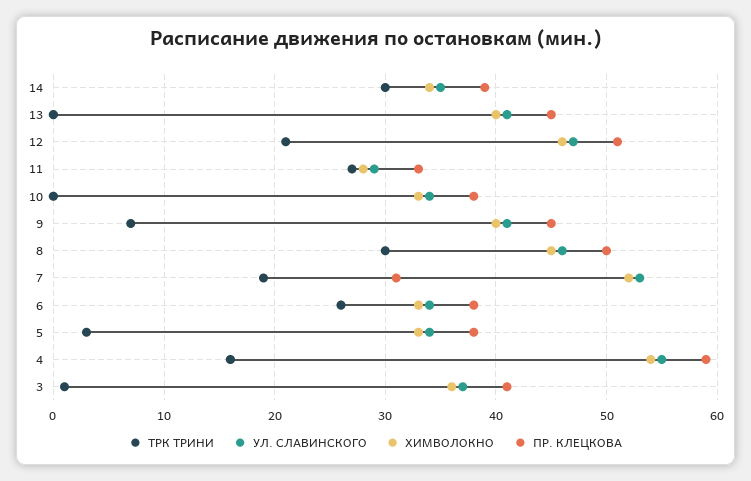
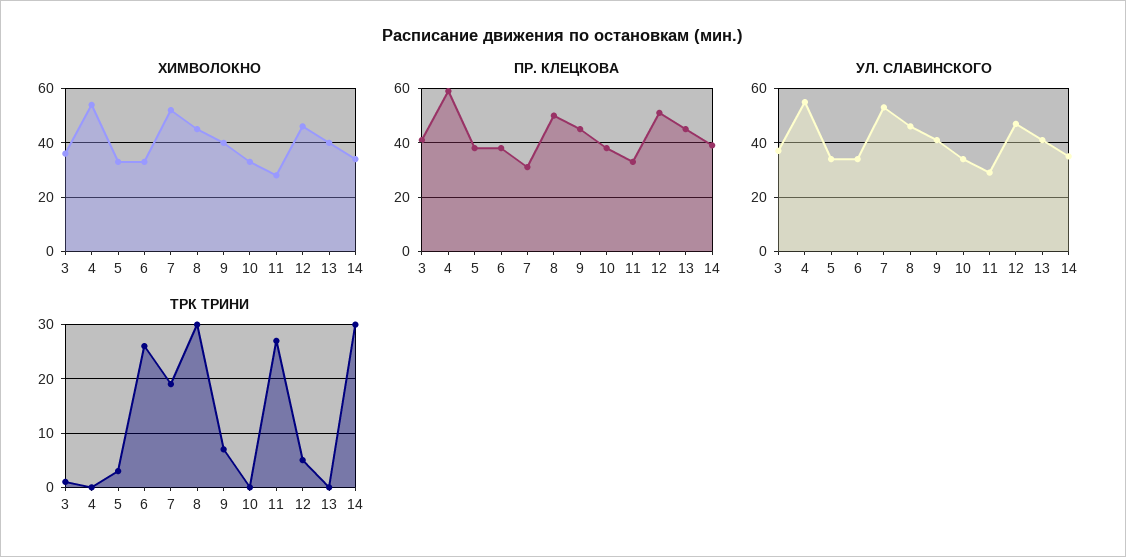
ТРК ТРИНИ, 12: 21 -> 5
ТРК ТРИНИ, 4: 16 -> 0

